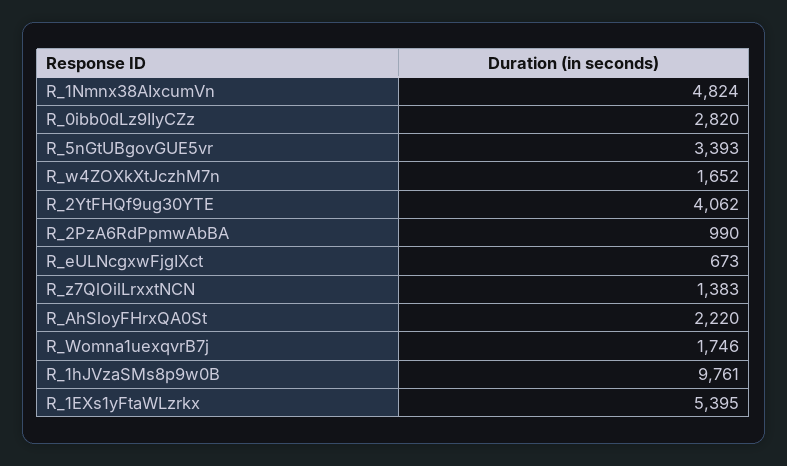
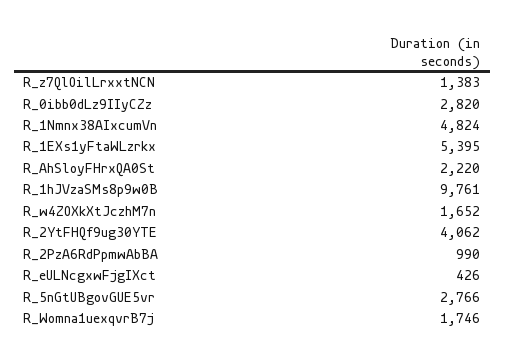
R_5nGtUBgovGUE5vr: 3393 -> 2766
R_eULNcgxwFjgIXct: 673 -> 426

